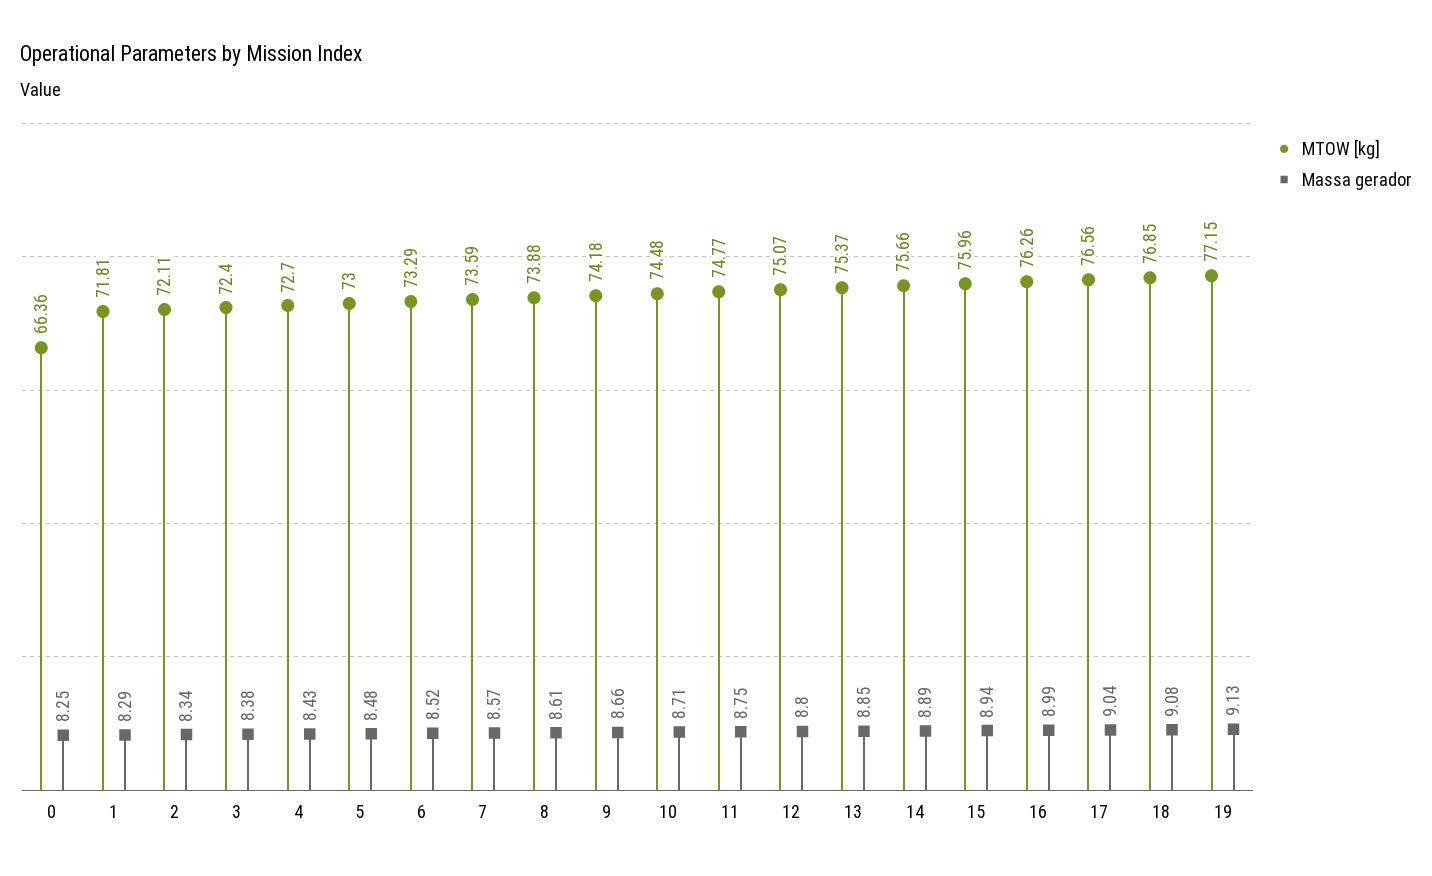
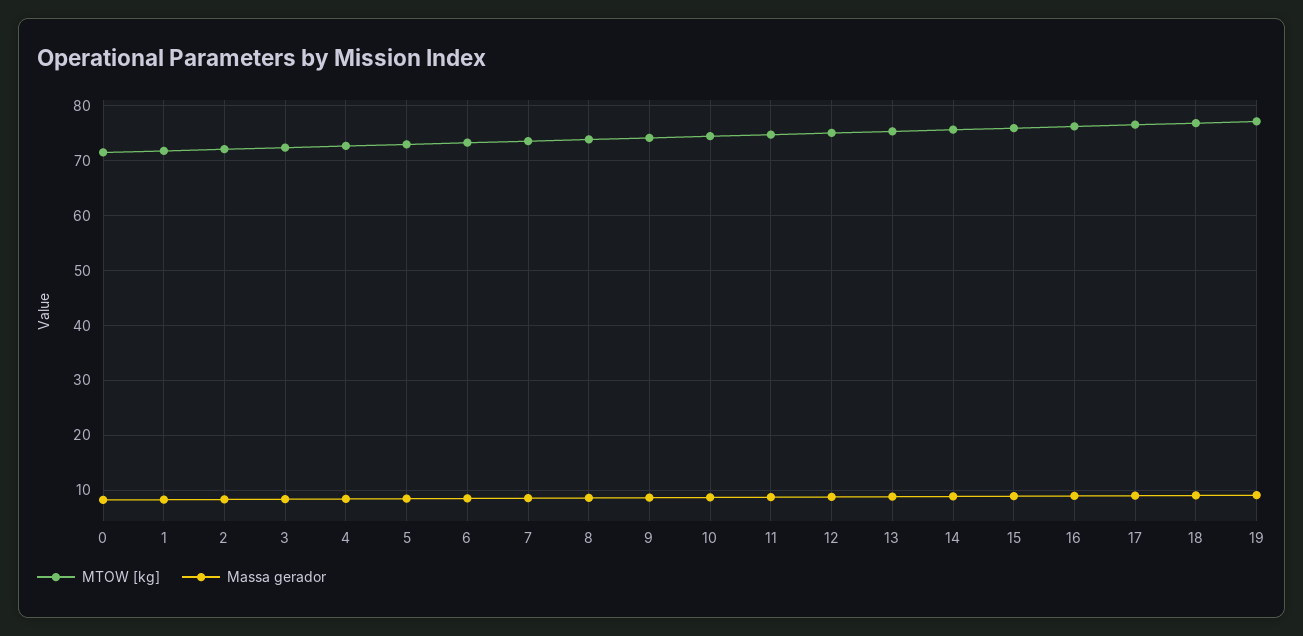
MTOW [kg], 0: 66.36 -> 72

